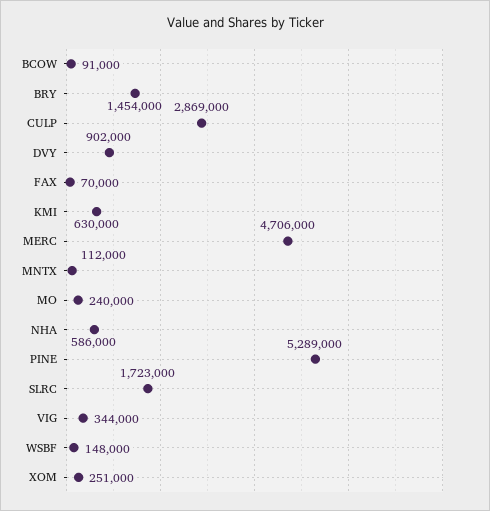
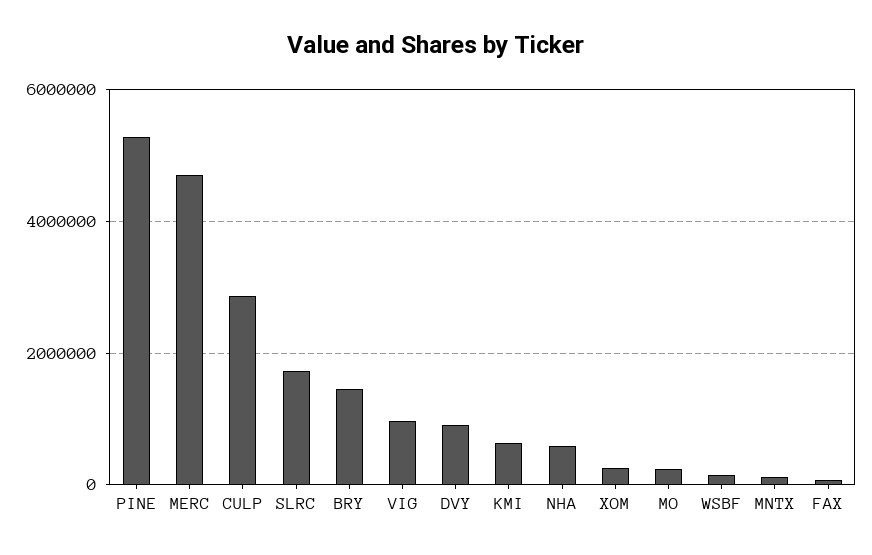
BCOW: 91000 -> none
VIG: 344000 -> 1000000

